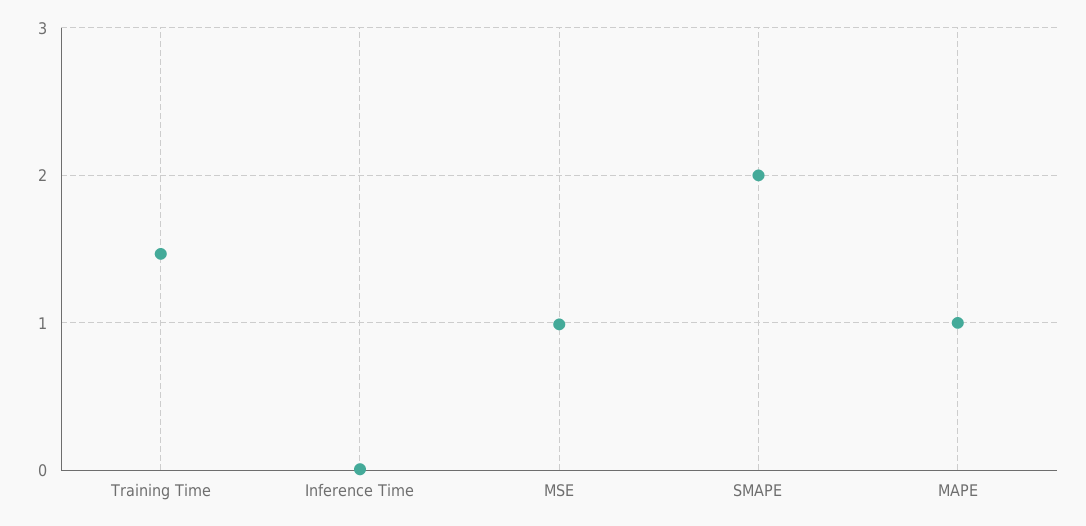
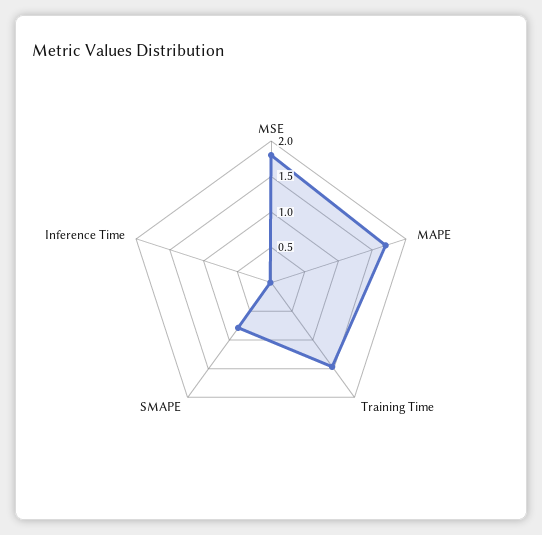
MSE: 1 -> 1.75
SMAPE: 2 -> 0.75
MAPE: 1 -> 1.75

